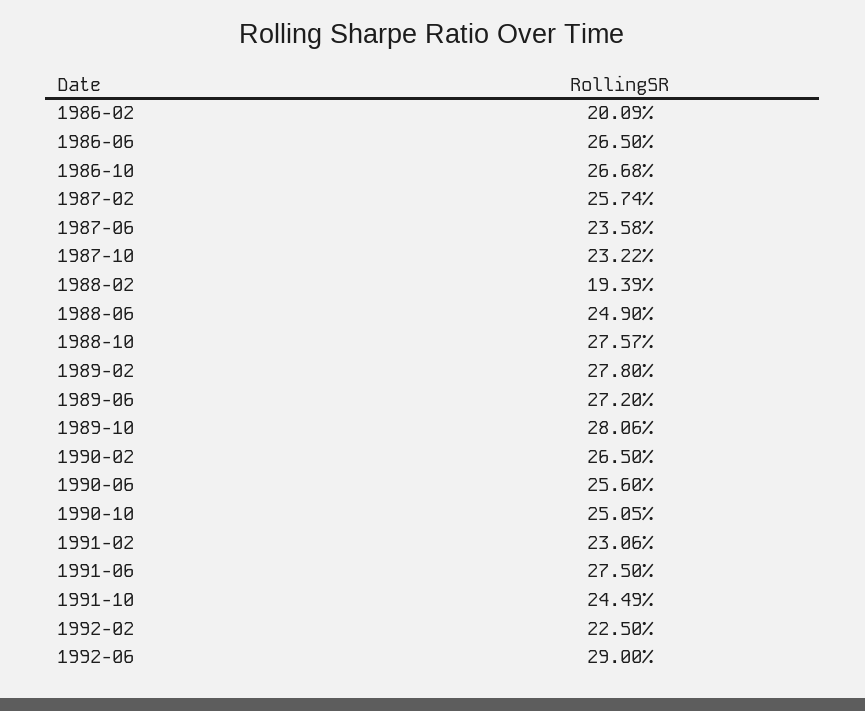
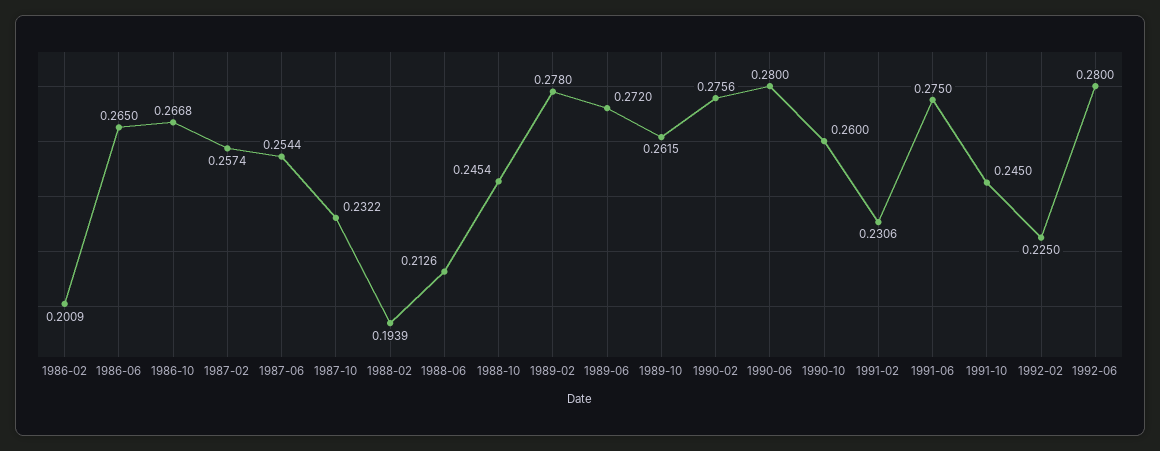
1987-06: 0.2358 -> 0.2544
1988-06: 0.249 -> 0.2126
1988-10: 0.2757 -> 0.2454
1989-10: 0.2806 -> 0.2615
1990-02: 0.265 -> 0.2756
1990-06: 0.256 -> 0.28
1990-10: 0.2505 -> 0.26
1991-10: 0.2449 -> 0.245
1992-06: 0.29 -> 0.28

